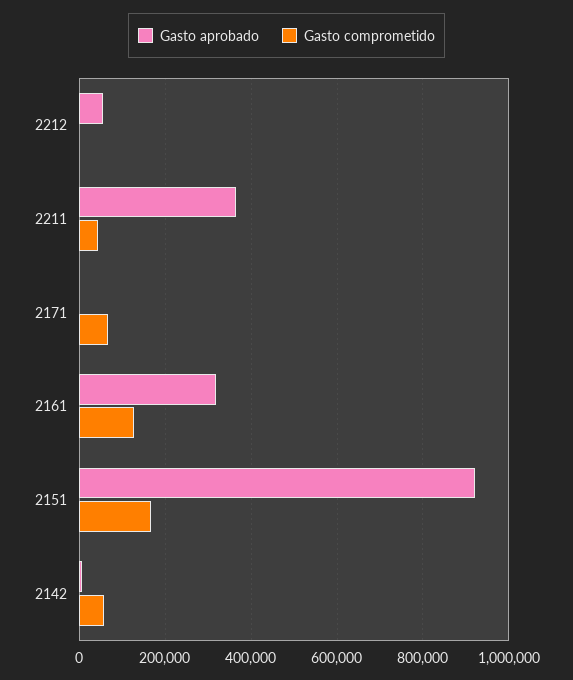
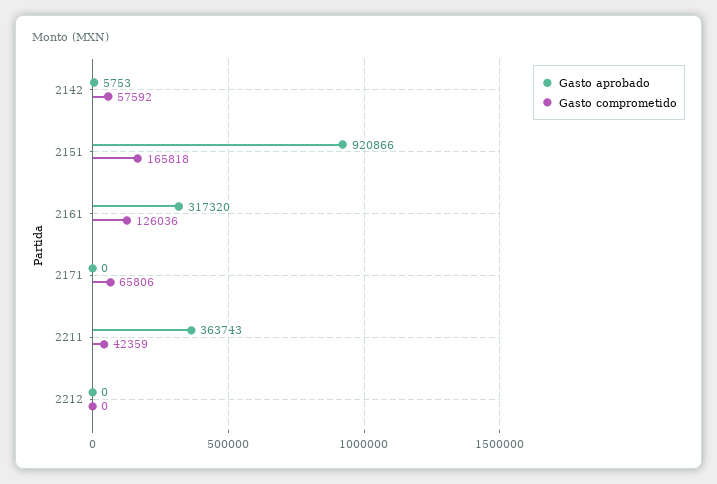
Gasto aprobado, 2212: 60000 -> 0

